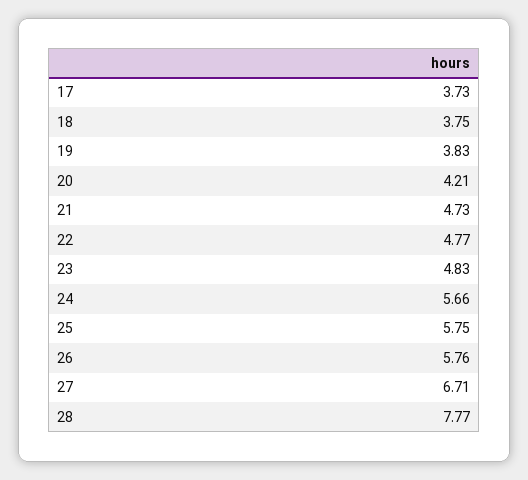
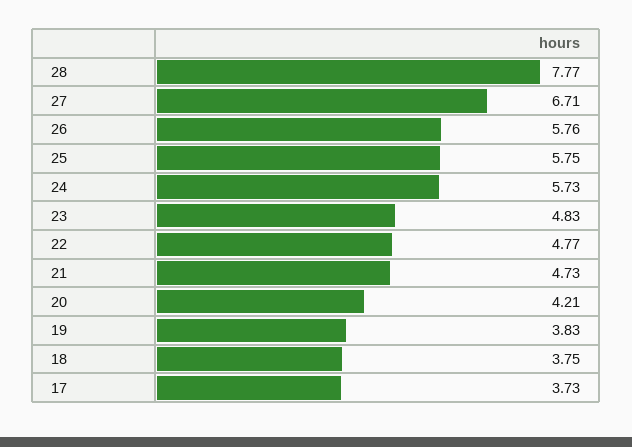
24: 5.66 -> 5.73

